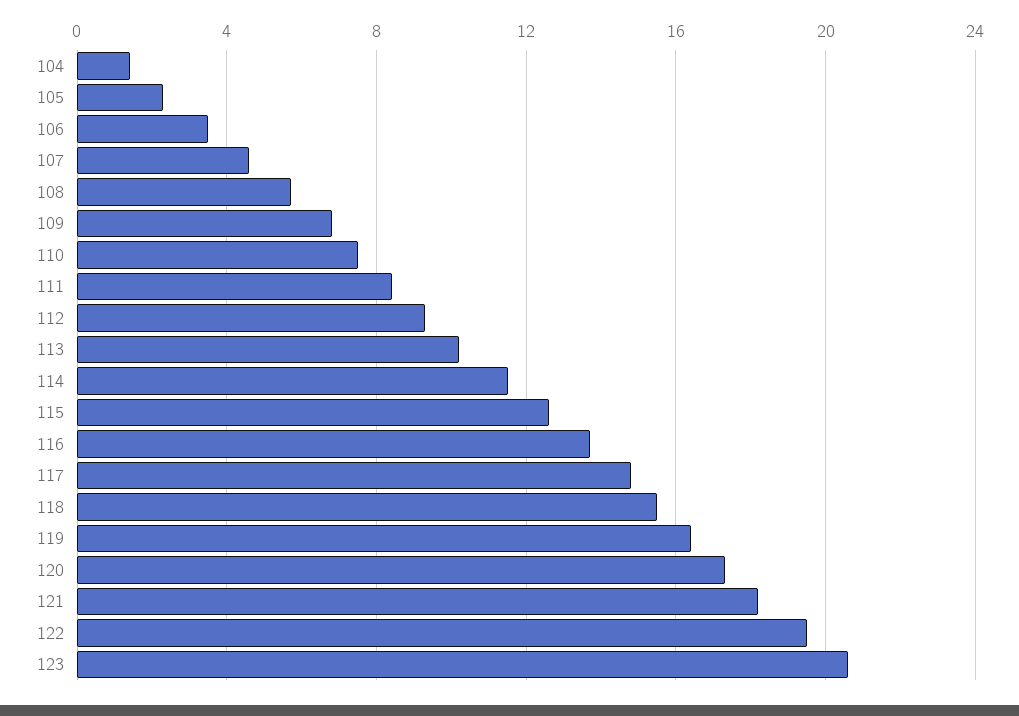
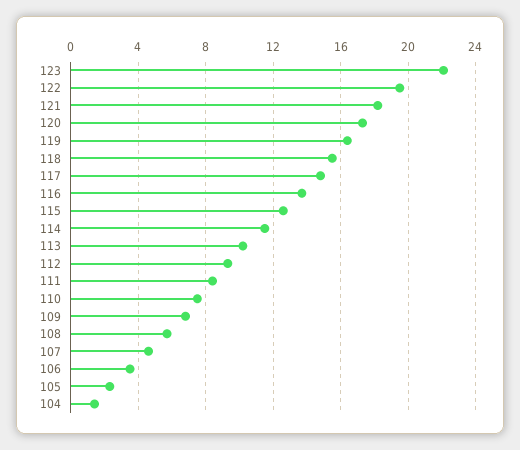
123: 20.5 -> 22

